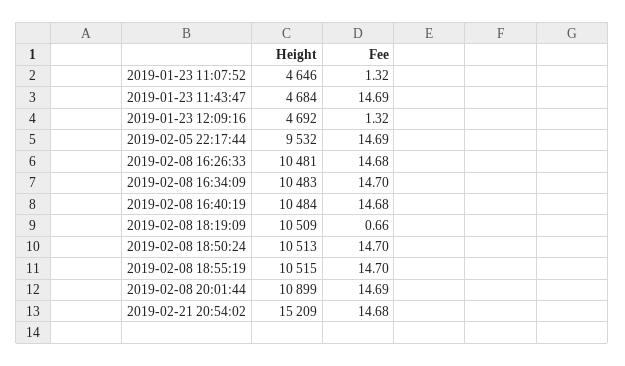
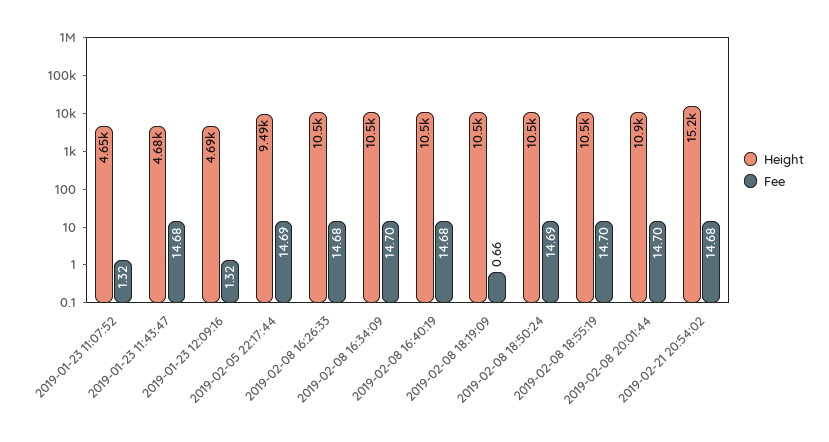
Fee, 2019-01-23 11:43:47: 14.69 -> 14.68
Height, 2019-02-05 22:17:44: 9532 -> 9490
Fee, 2019-02-08 18:50:24: 14.7 -> 14.69
Fee, 2019-02-08 20:01:44: 14.69 -> 14.7

